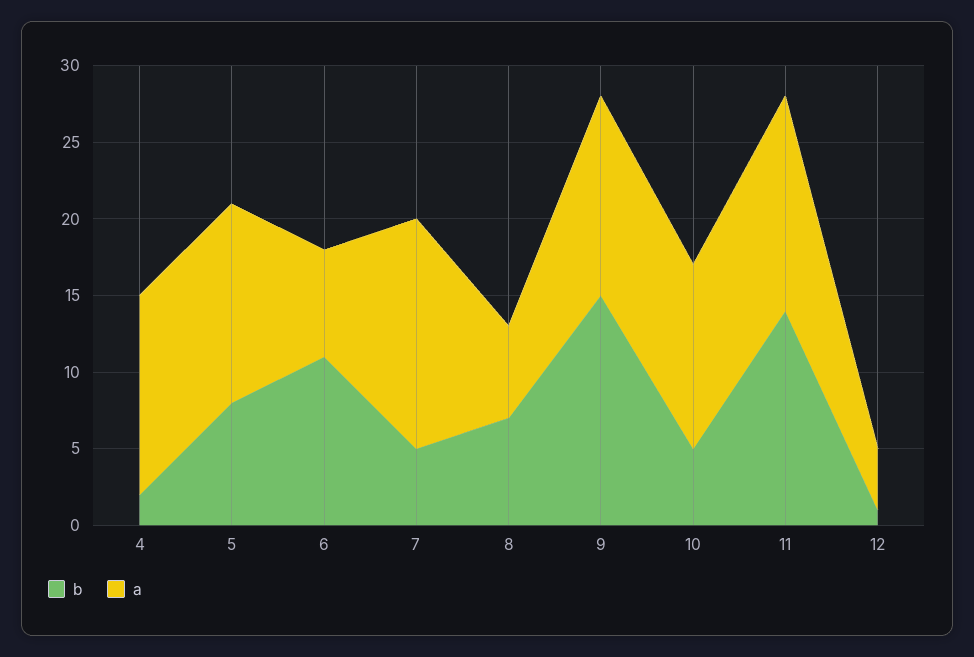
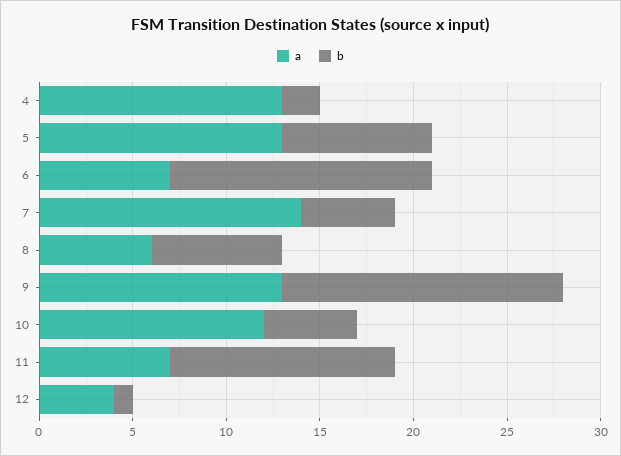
b, 6: 11 -> 14
a, 7: 15 -> 14
b, 11: 14 -> 12
a, 11: 14 -> 7

